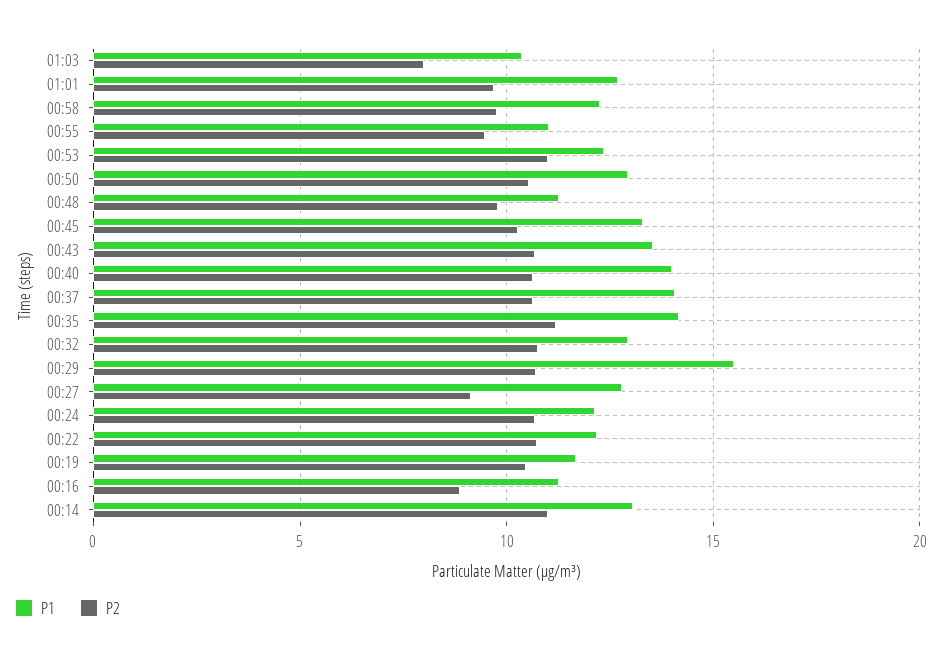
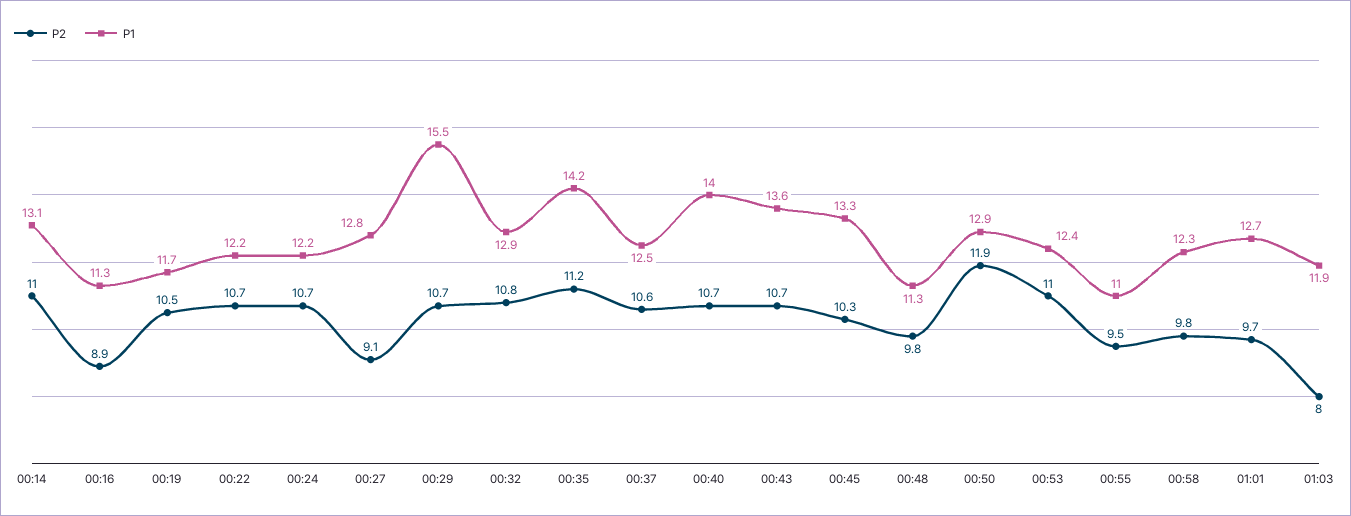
P1, 01:03: 10.5 -> 11.9
P2, 00:50: 10.5 -> 11.9
P1, 00:37: 14 -> 12.5

